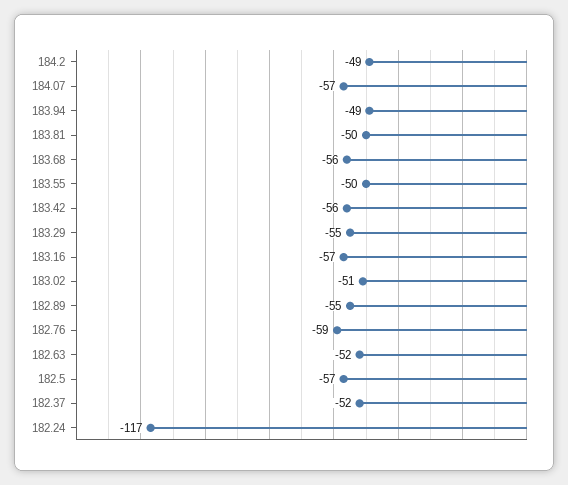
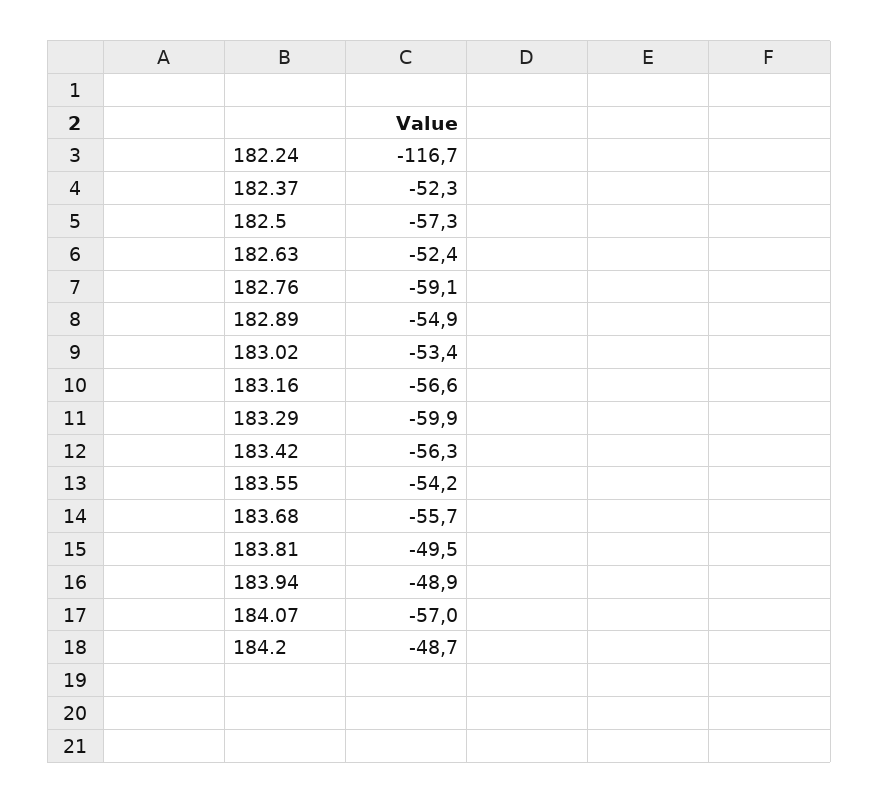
183.55: -50 -> -54.2
183.29: -55 -> -59.9
183.02: -51 -> -53.4

